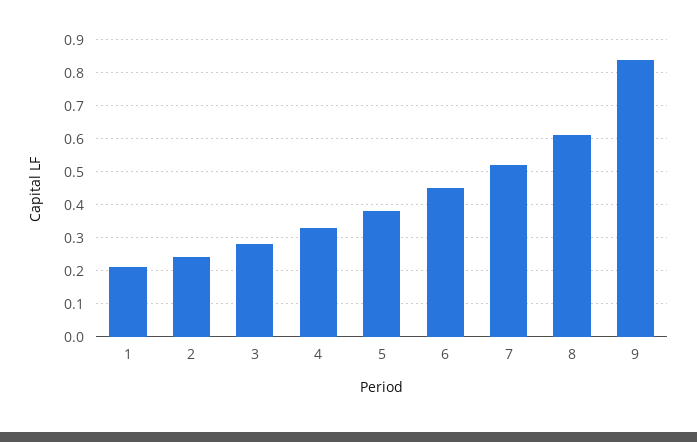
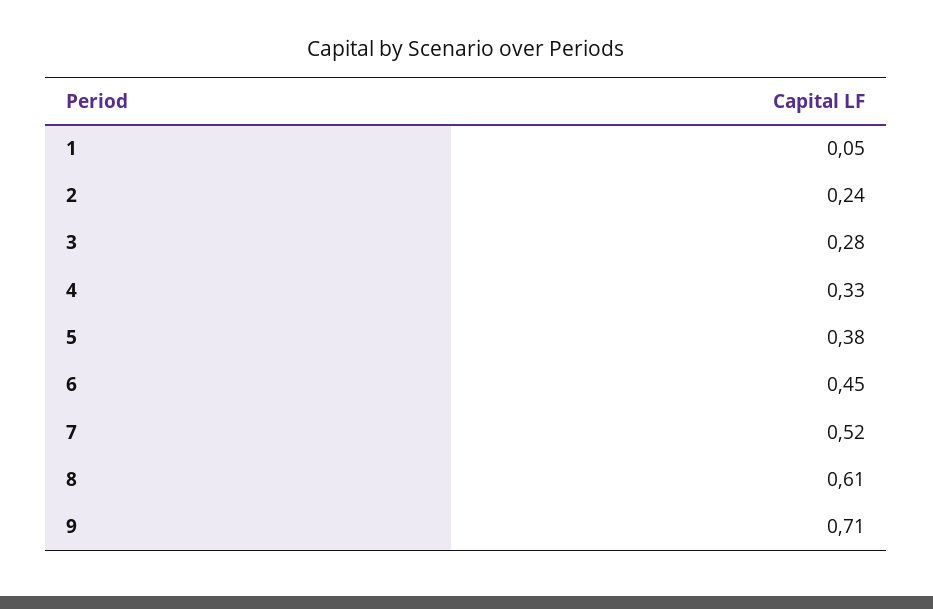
1: 0.2 -> 0.05
9: 0.85 -> 0.71

